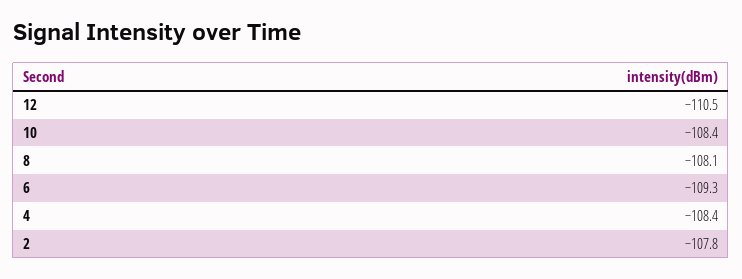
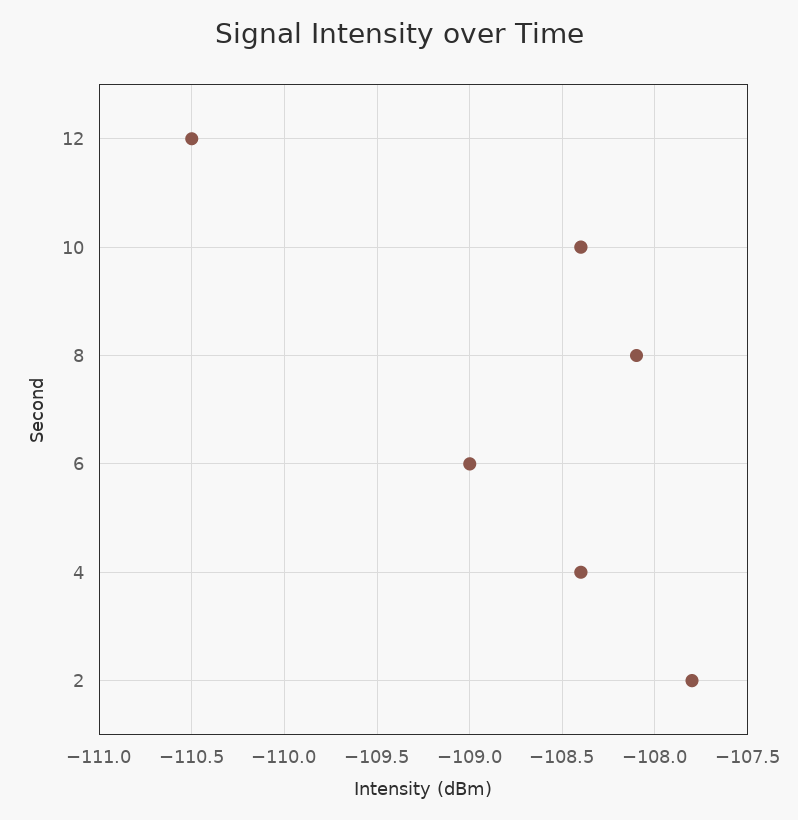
6: -109.3 -> -109

